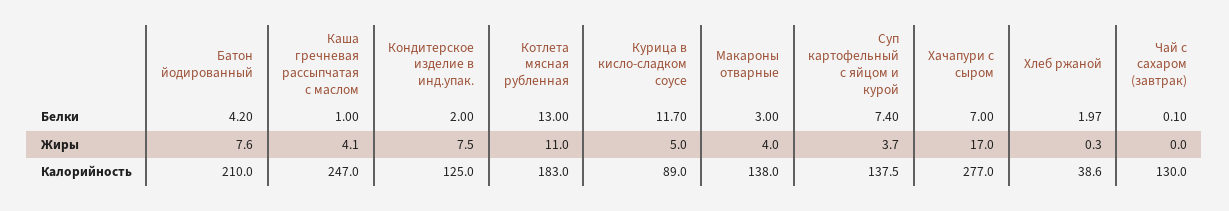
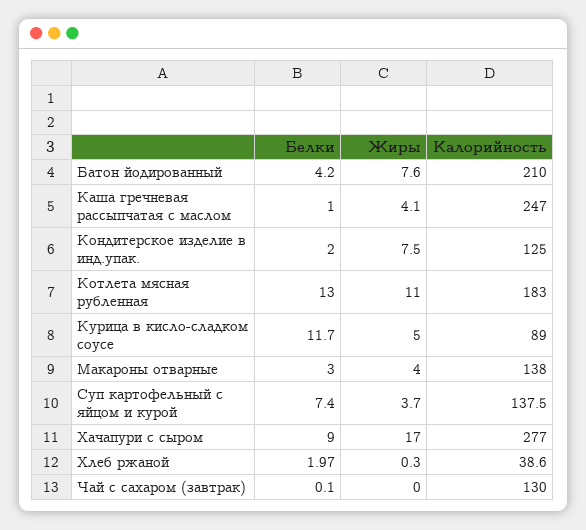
Хачапури с сыром, Белки: 7 -> 9

